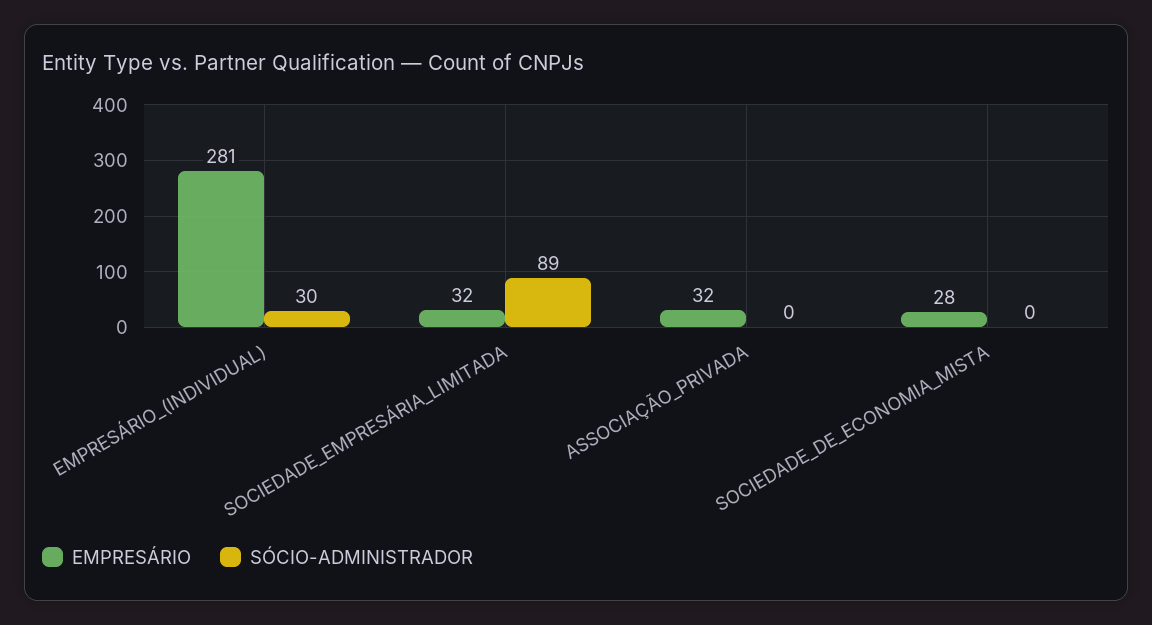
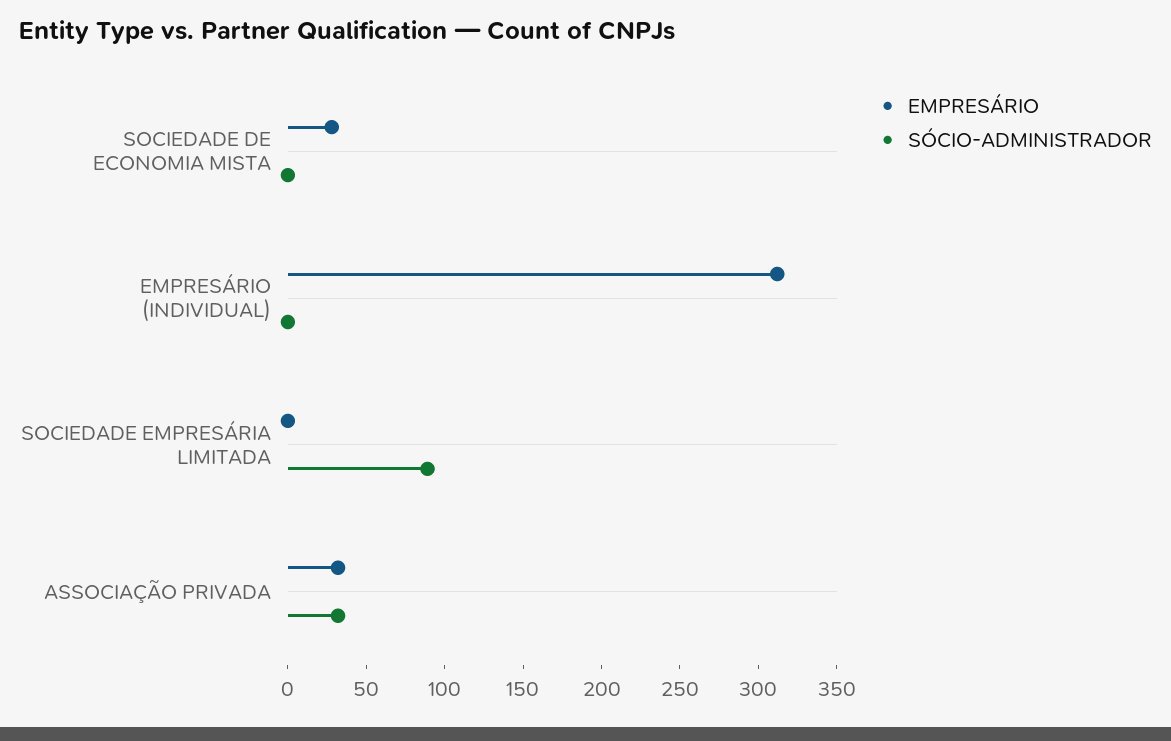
EMPRESÁRIO, EMPRESÁRIO_(INDIVIDUAL): 281 -> 310
SÓCIO-ADMINISTRADOR, EMPRESÁRIO_(INDIVIDUAL): 30 -> 0
EMPRESÁRIO, SOCIEDADE_EMPRESÁRIA_LIMITADA: 32 -> 0
SÓCIO-ADMINISTRADOR, ASSOCIAÇÃO_PRIVADA: 0 -> 30

